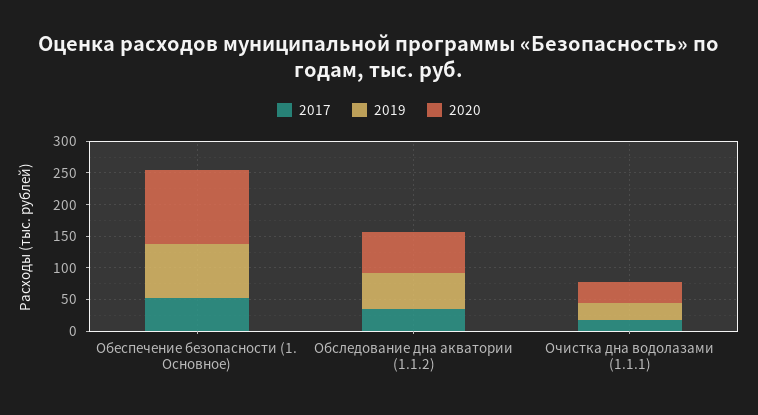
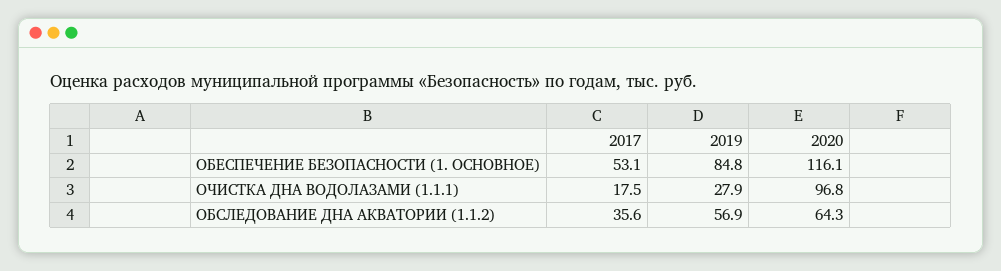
2020, Очистка дна водолазами (1.1.1): 25 -> 96.8

